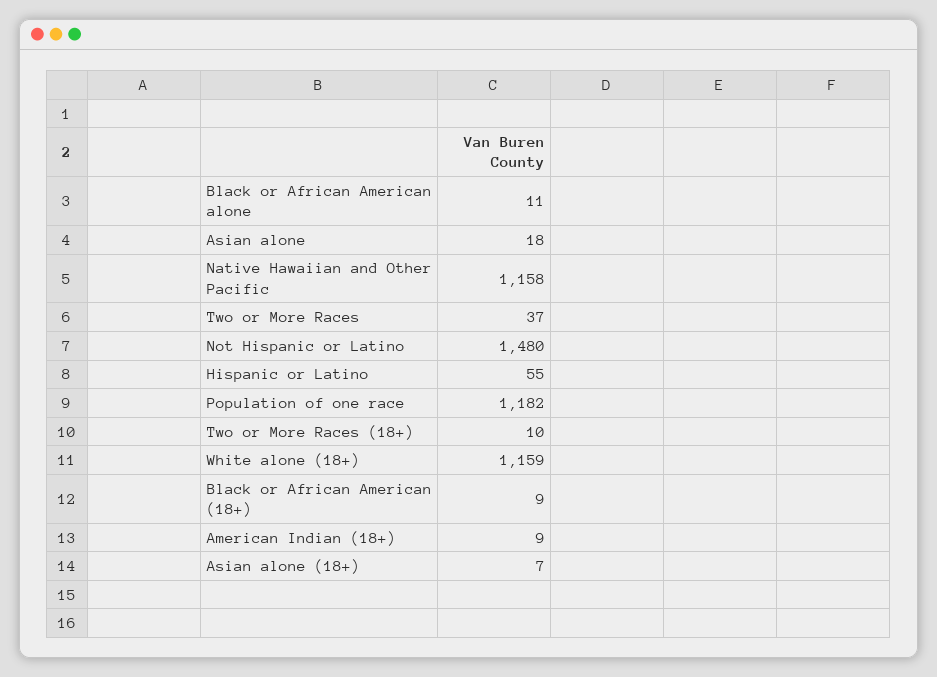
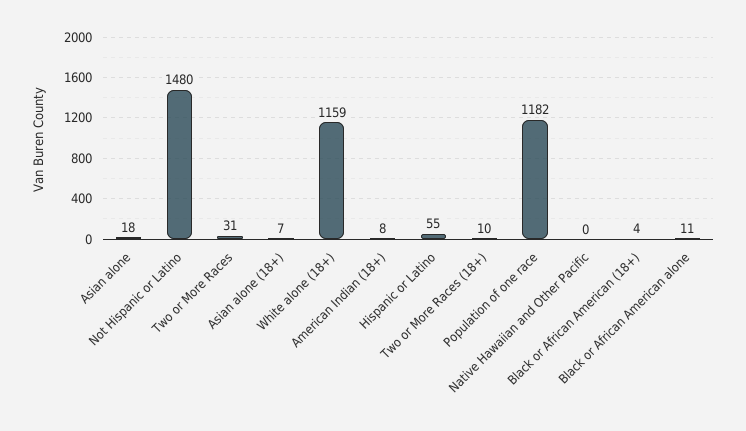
Native Hawaiian and Other Pacific: 1158 -> 0
Two or More Races: 37 -> 31
Black or African American (18+): 9 -> 4
American Indian (18+): 9 -> 8

